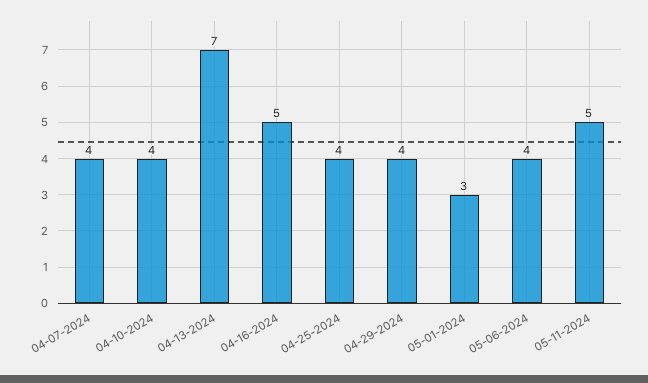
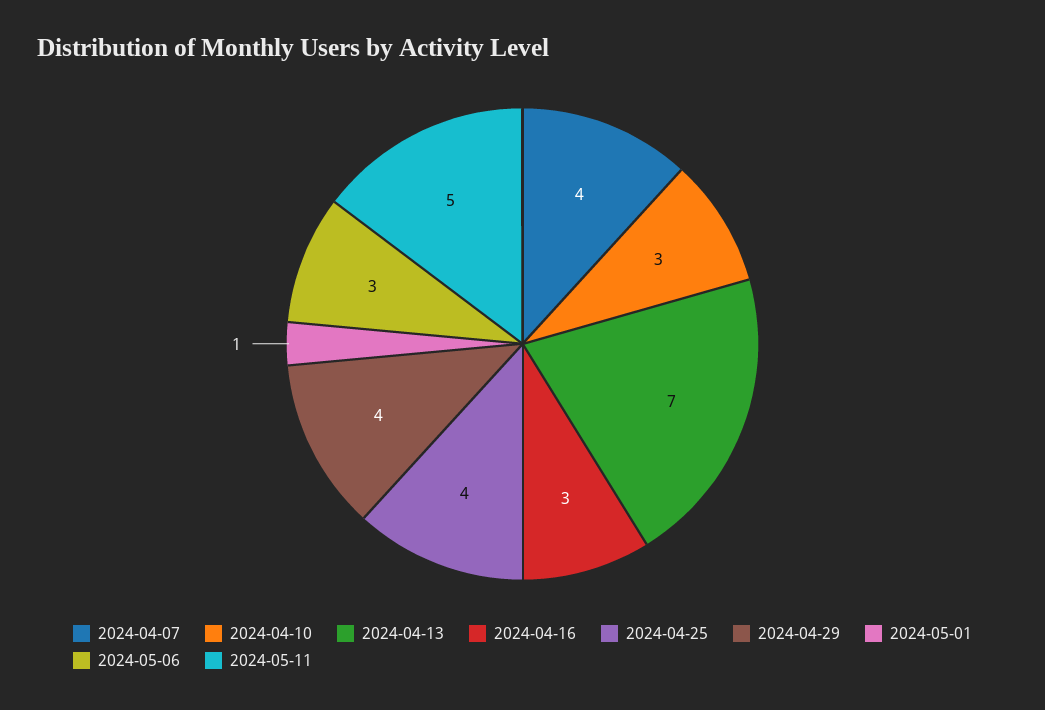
04-10-2024: 4 -> 3
04-16-2024: 5 -> 3
05-01-2024: 3 -> 1
05-06-2024: 4 -> 3

